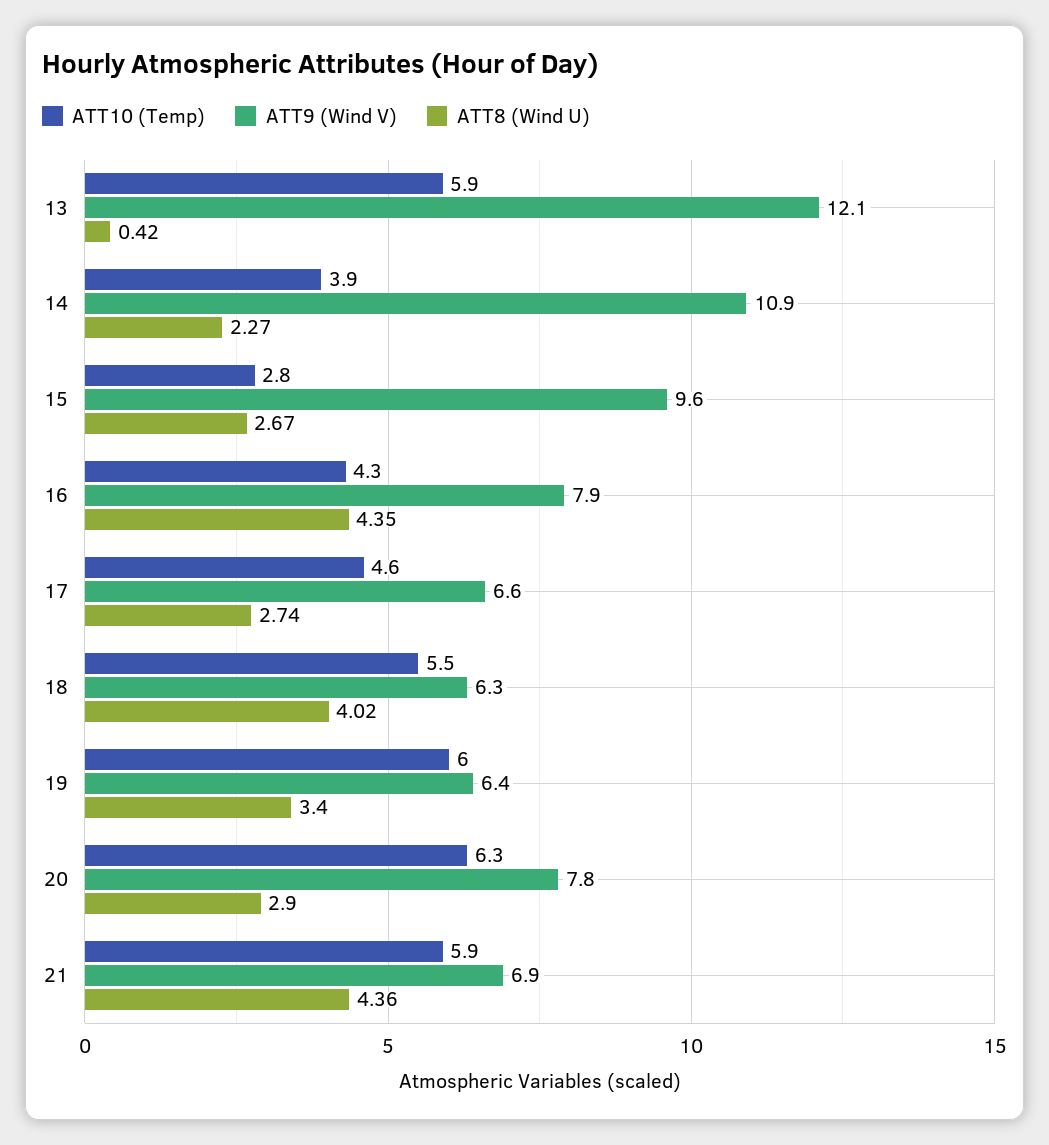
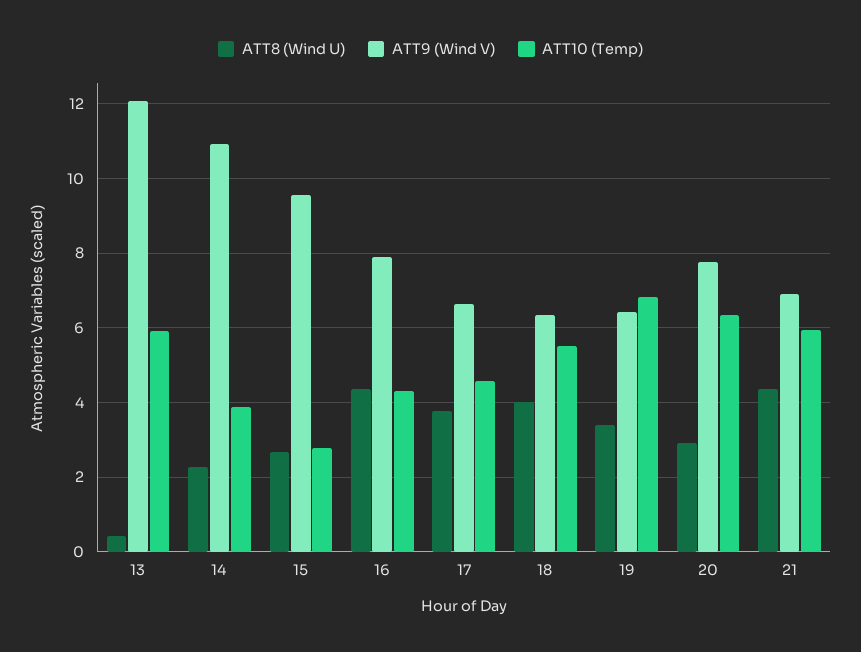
ATT8 (Wind U), 17: 2.74 -> 3.8
ATT10 (Temp), 19: 6 -> 6.8

